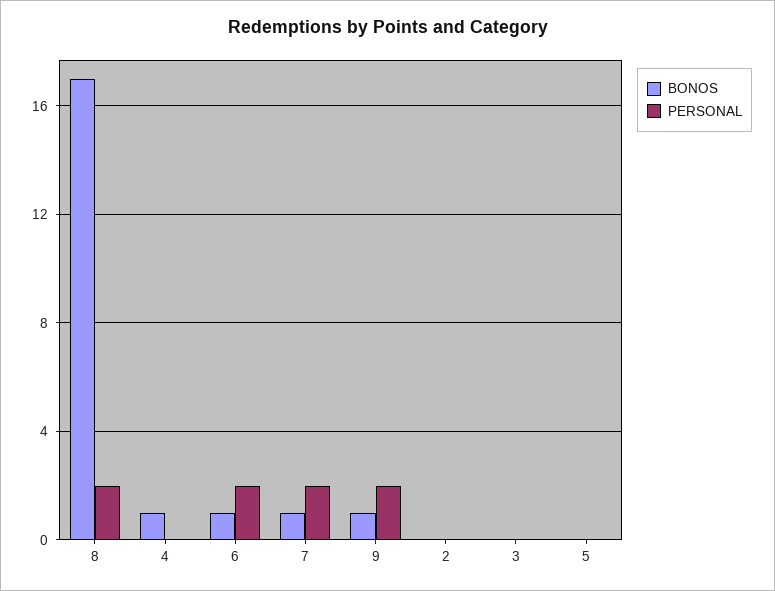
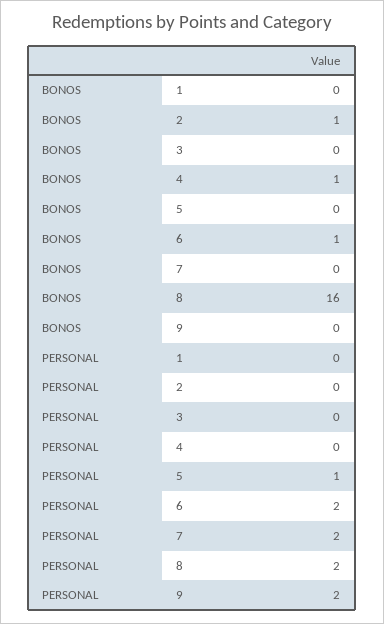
BONOS, 8: 17 -> 16
BONOS, 7: 1 -> 0
BONOS, 9: 1 -> 0
BONOS, 2: 0 -> 1
PERSONAL, 5: 0 -> 1
BONOS, 1: none -> 0
PERSONAL, 1: none -> 0

